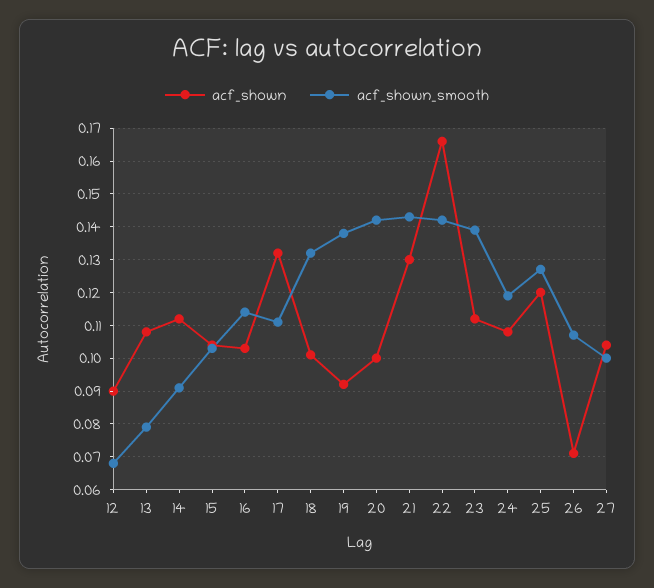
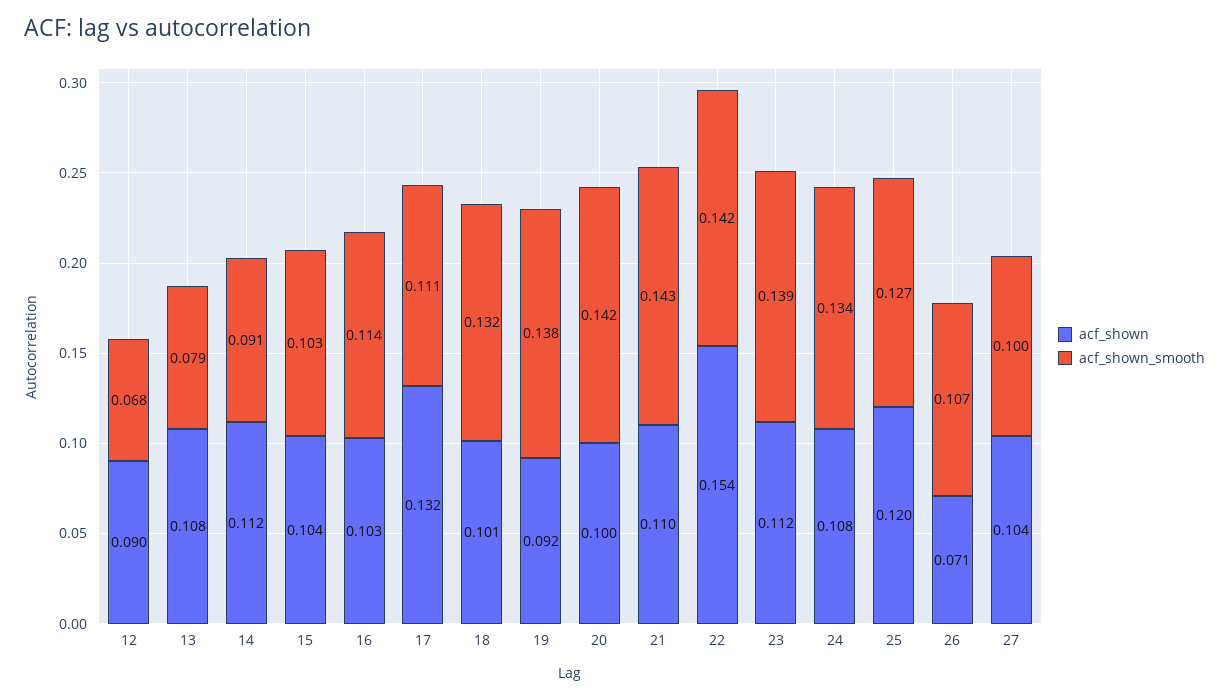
acf_shown, 21: 0.13 -> 0.11
acf_shown, 22: 0.165 -> 0.154
acf_shown_smooth, 24: 0.12 -> 0.134

